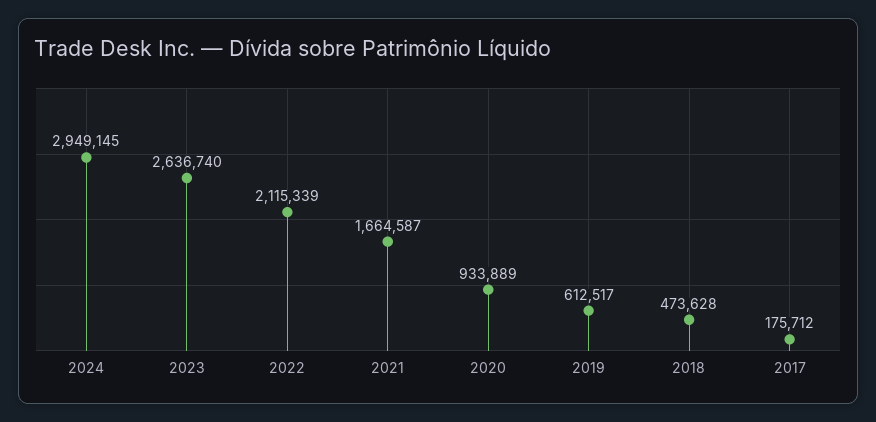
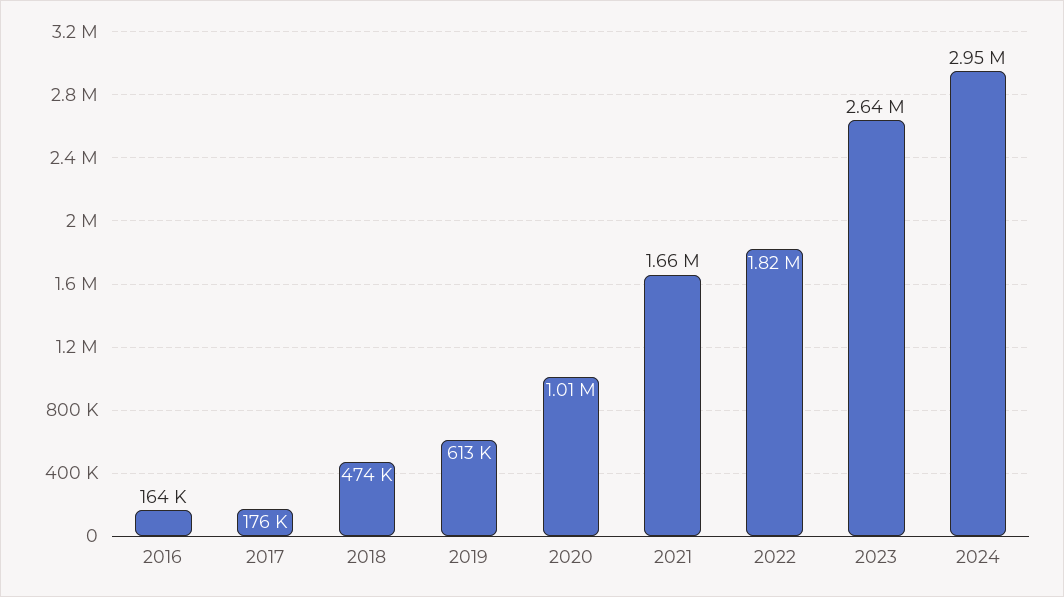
2022: 2115339 -> 1820000
2020: 933889 -> 1010000
2016: none -> 164000

